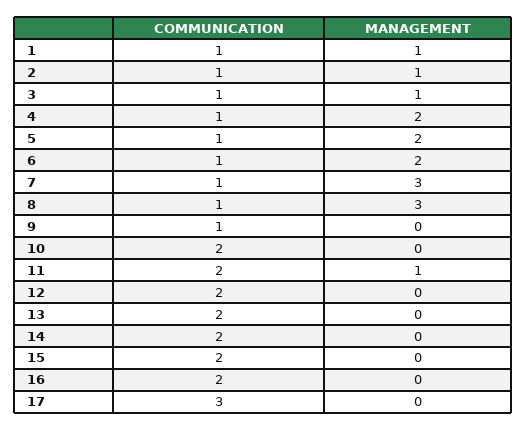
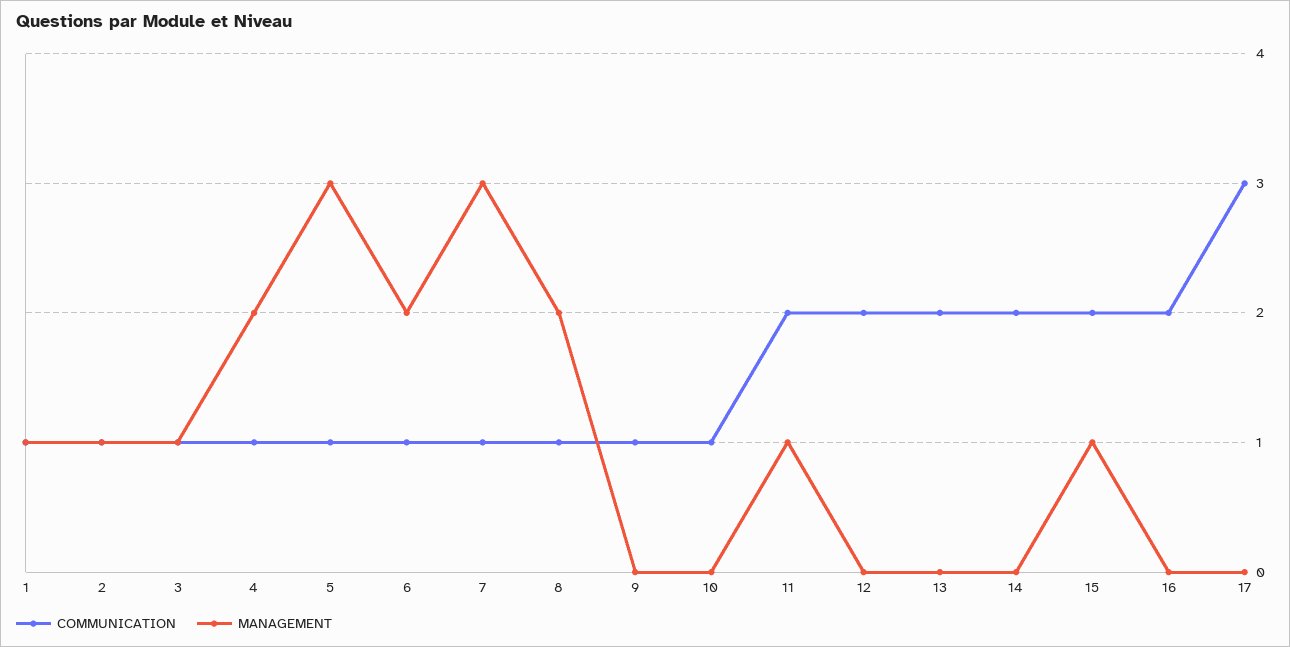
MANAGEMENT, 5: 2 -> 3
MANAGEMENT, 8: 3 -> 2
COMMUNICATION, 10: 2 -> 1
MANAGEMENT, 15: 0 -> 1

